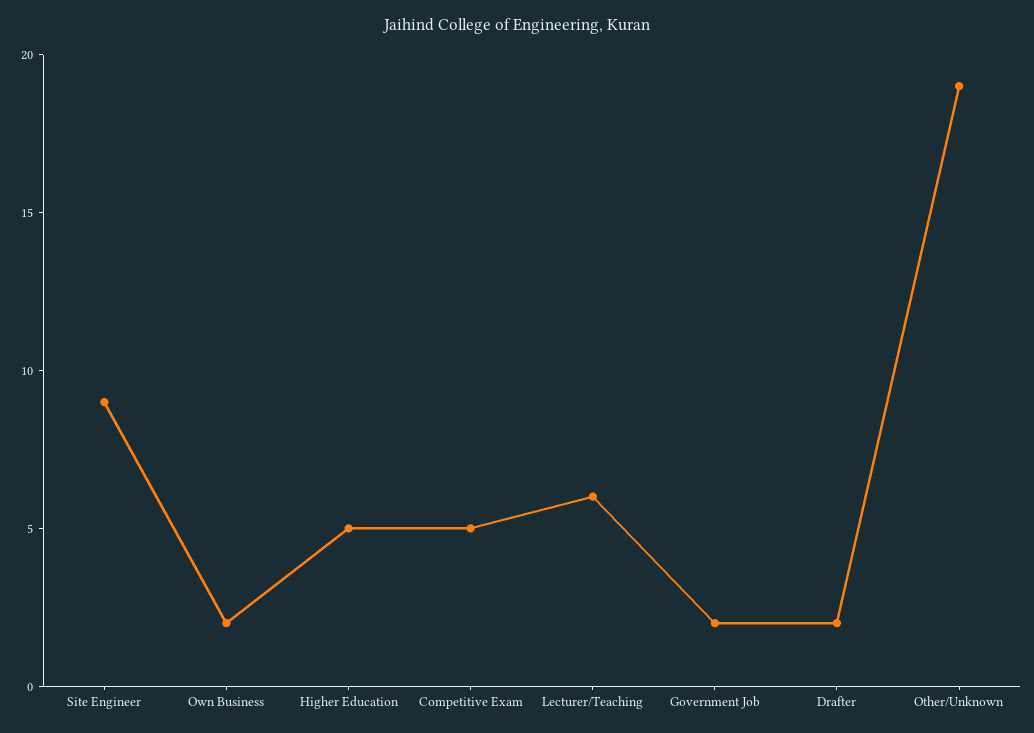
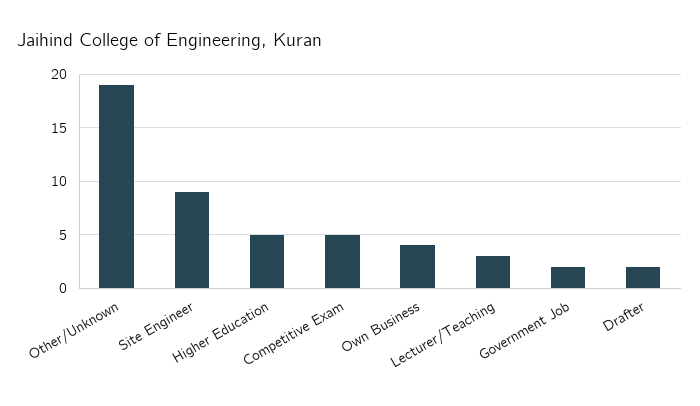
Own Business: 2 -> 4
Lecturer/Teaching: 6 -> 3

